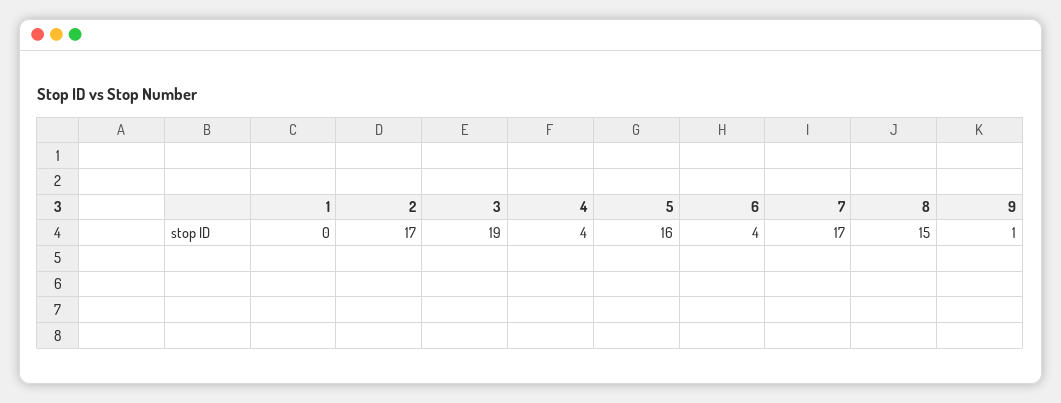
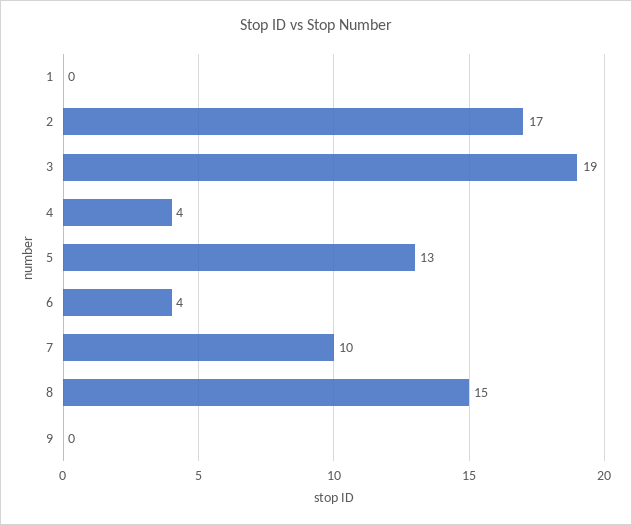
5: 16 -> 13
7: 17 -> 10
9: 1 -> 0

